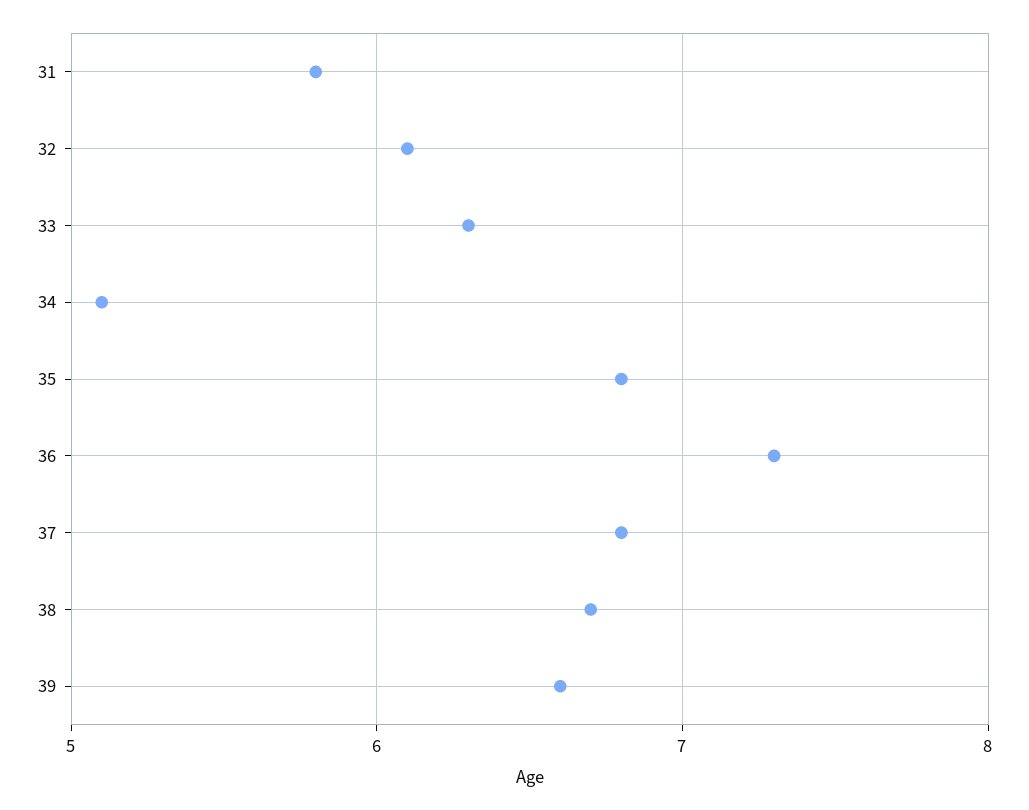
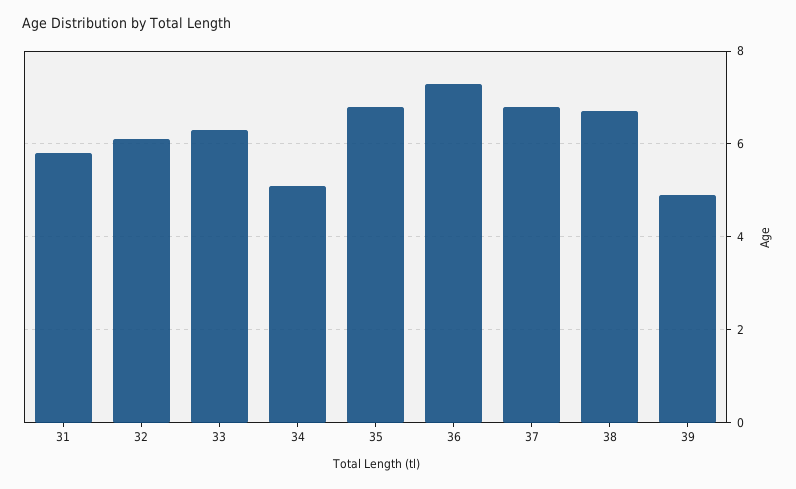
39: 6.6 -> 5

